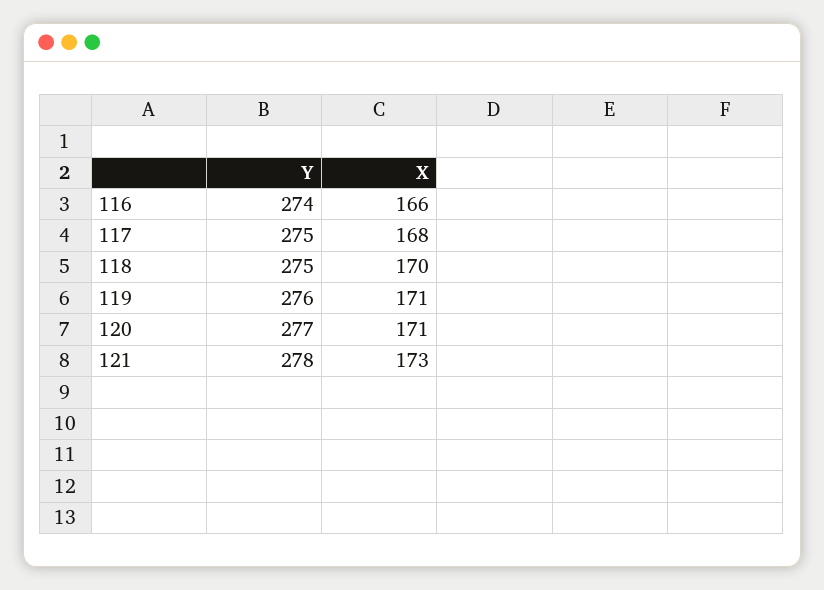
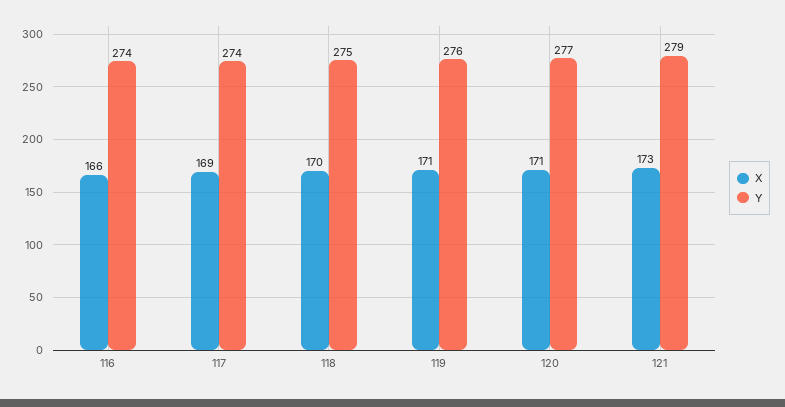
Y, 117: 275 -> 274
X, 117: 168 -> 169
Y, 121: 278 -> 279

